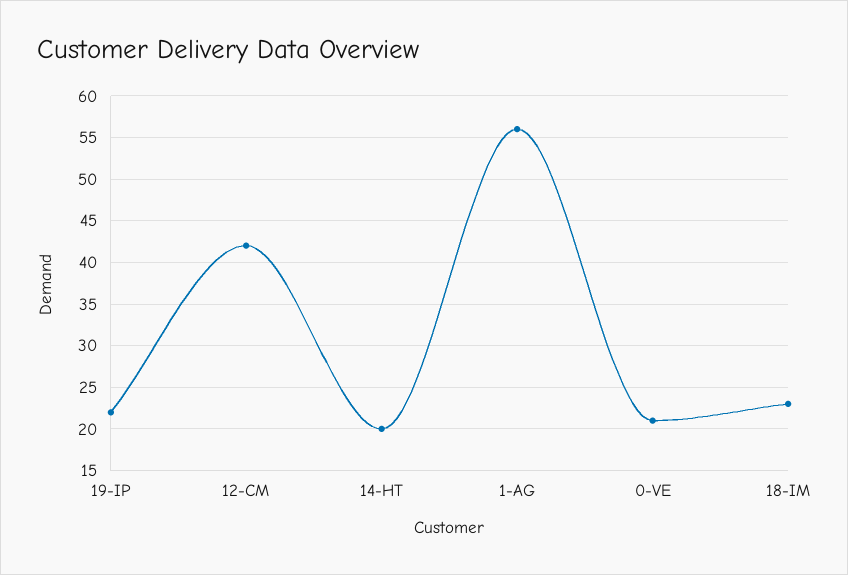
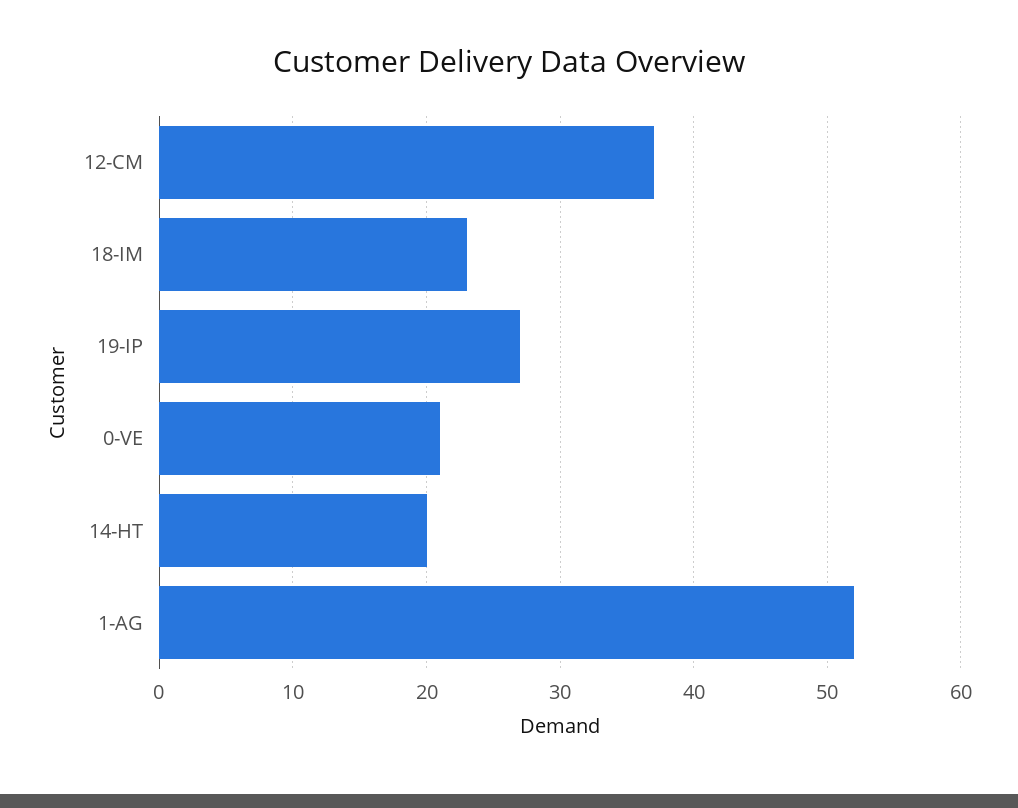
19-IP: 22 -> 27
12-CM: 42 -> 37
1-AG: 56 -> 52

